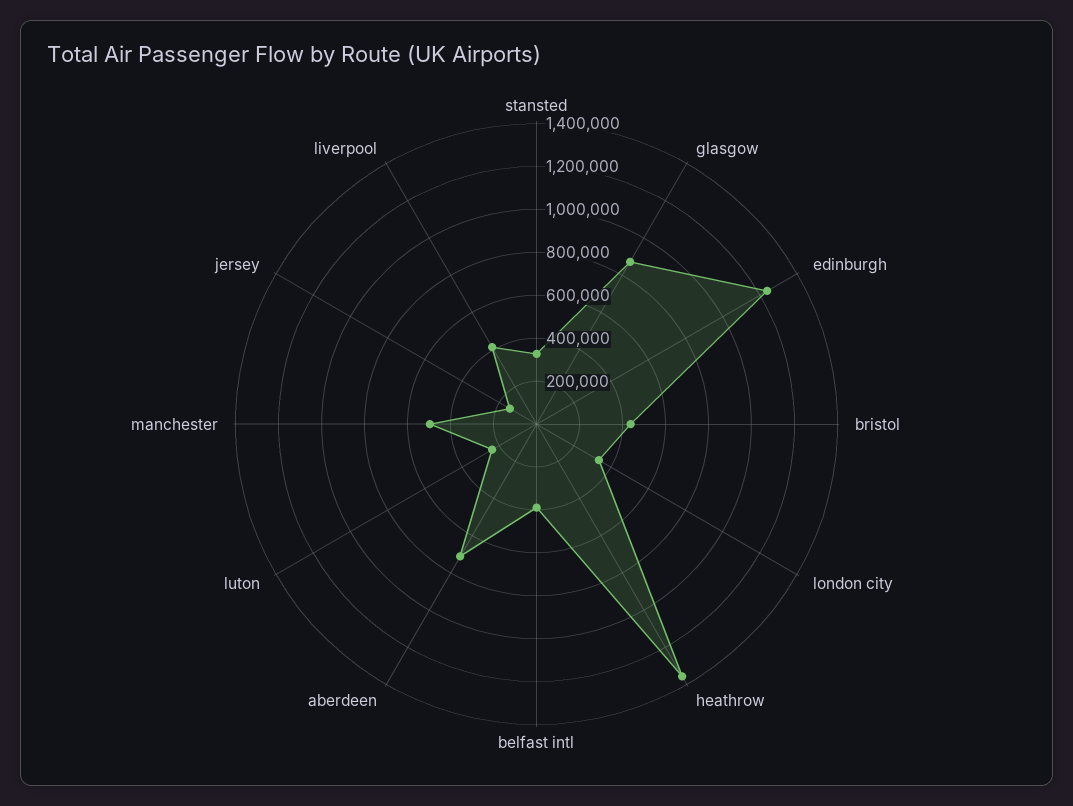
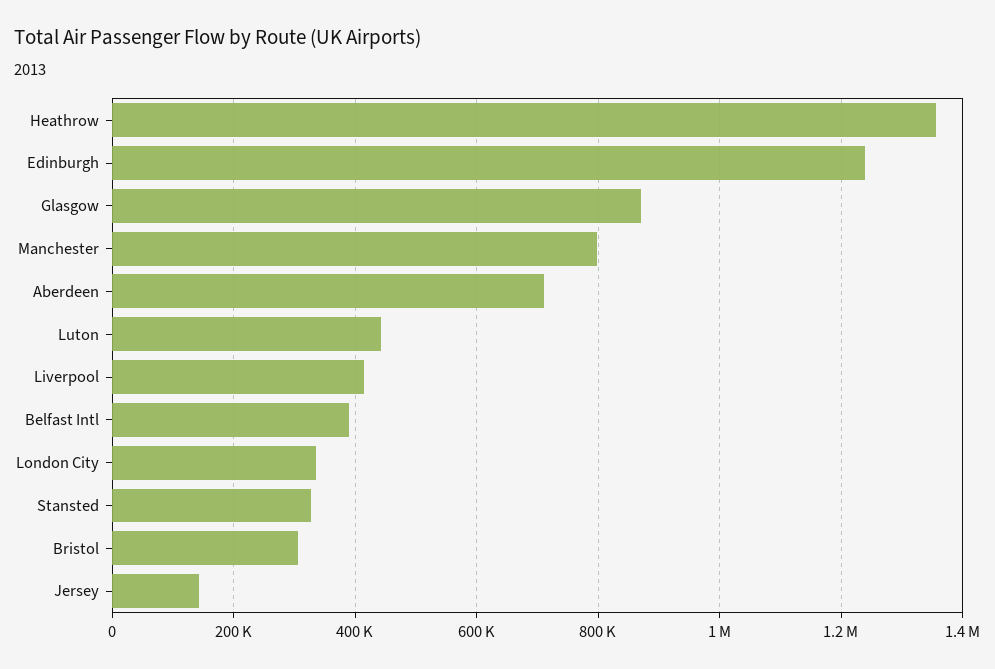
bristol: 450000 -> 300000
luton: 250000 -> 440000
manchester: 500000 -> 800000

